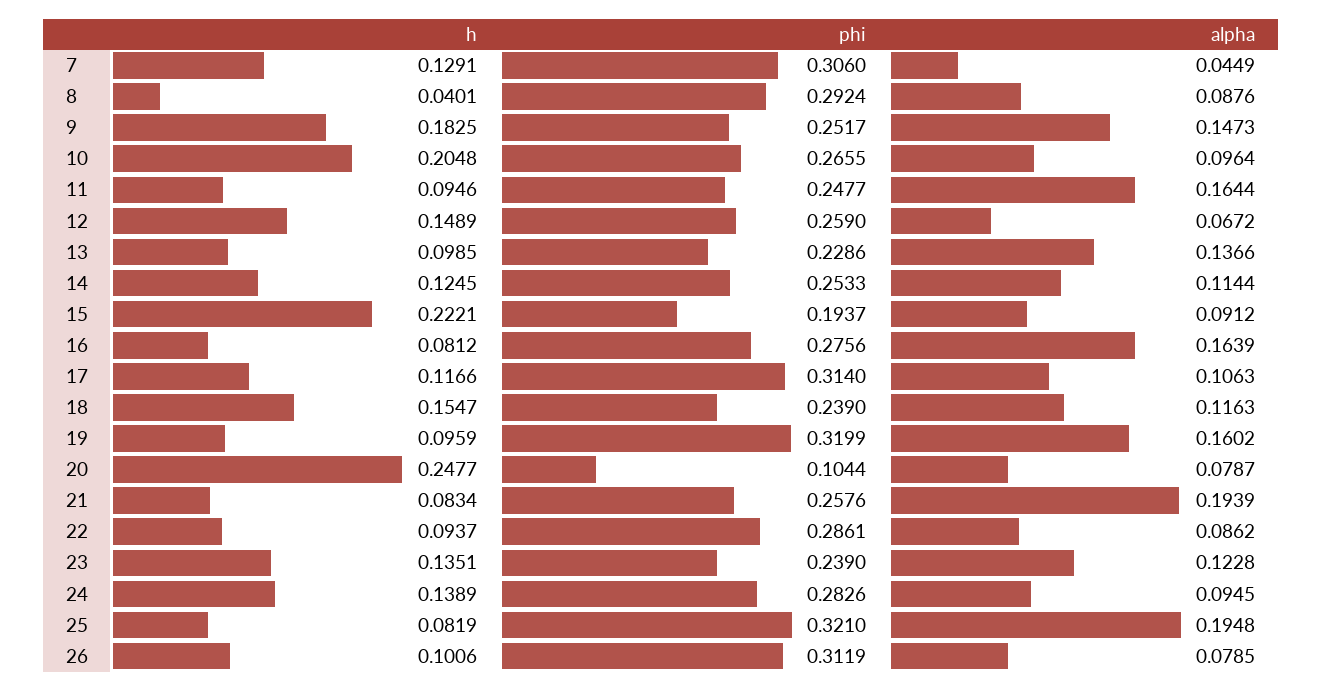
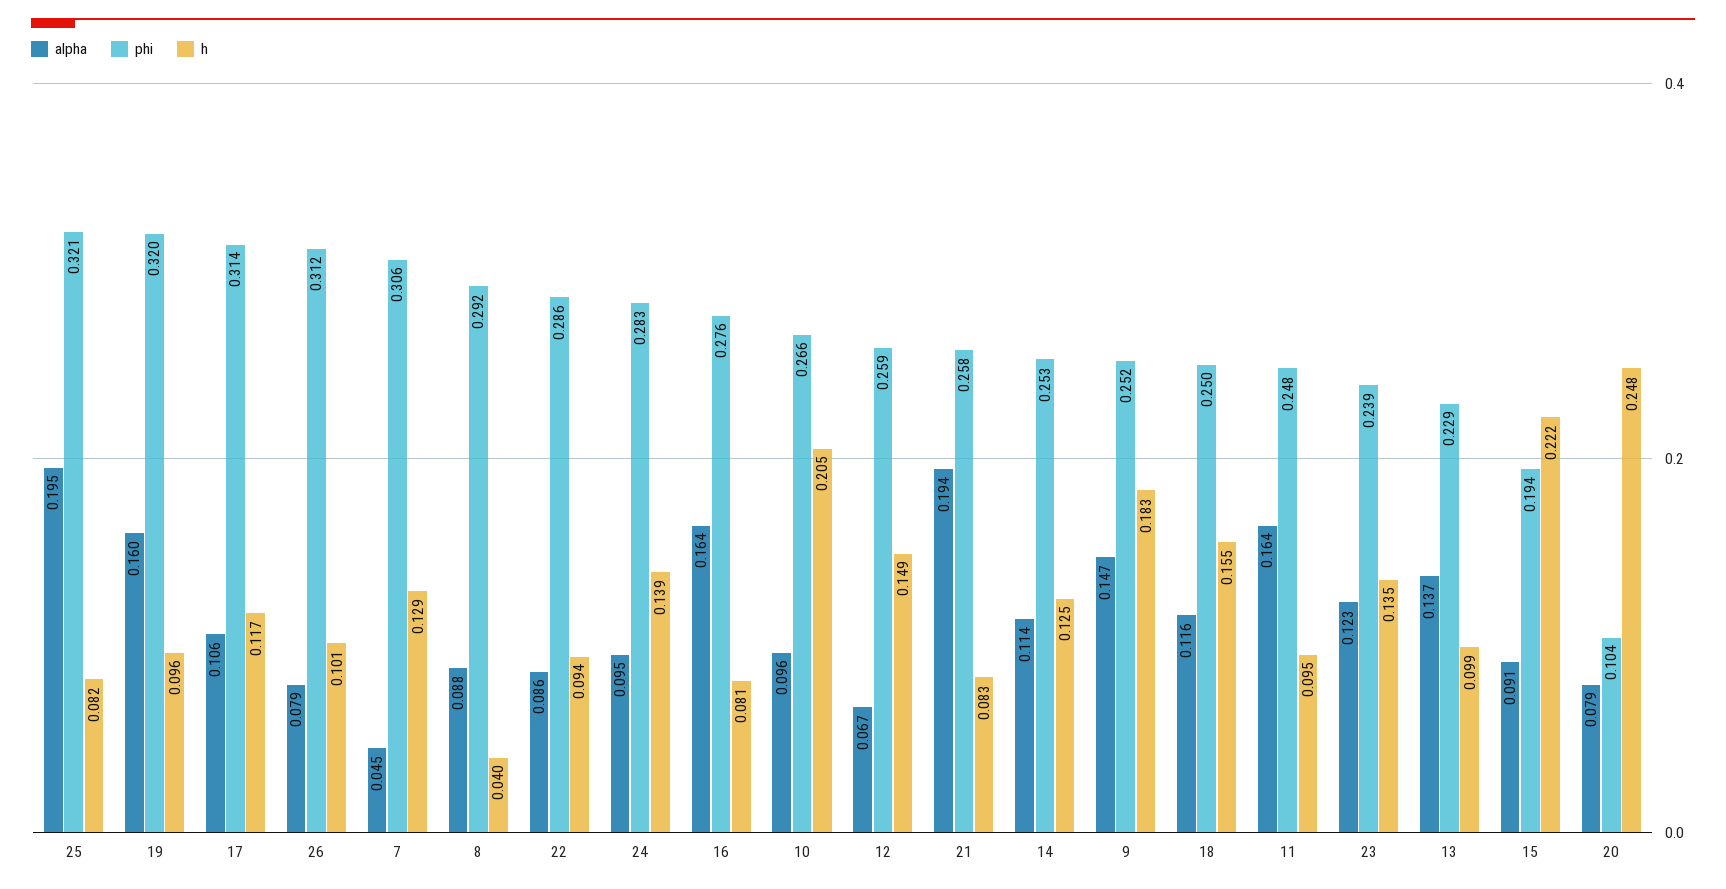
phi, 18: 0.239 -> 0.25

